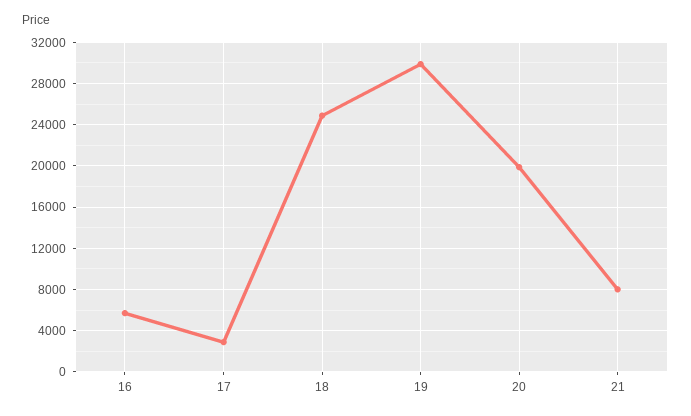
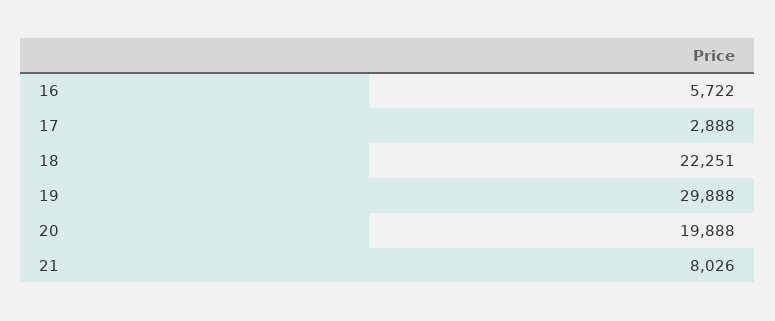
18: 25000 -> 22251

